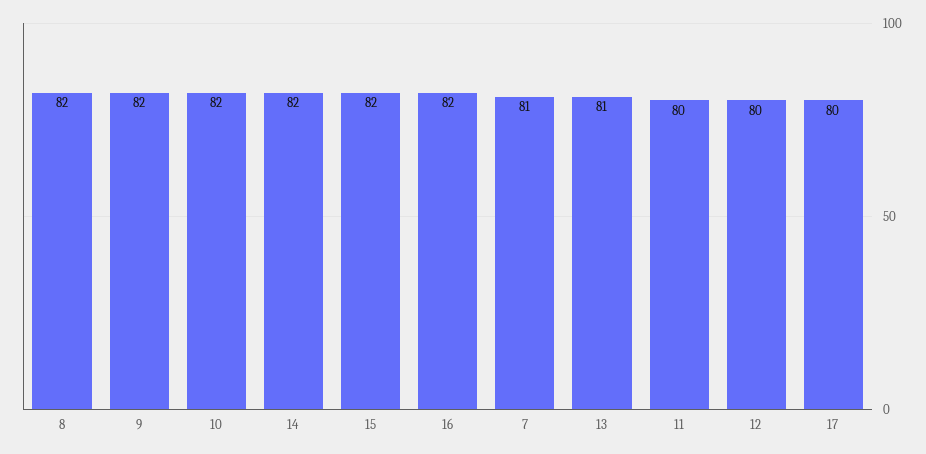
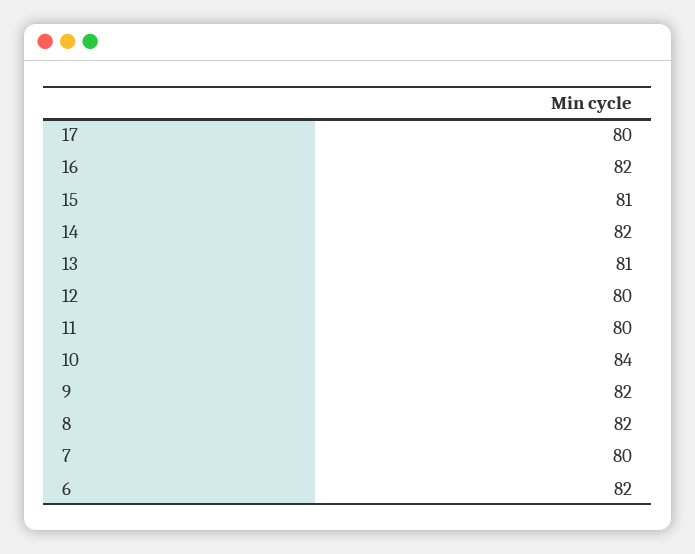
10: 82 -> 84
15: 82 -> 81
7: 81 -> 80
6: none -> 82

